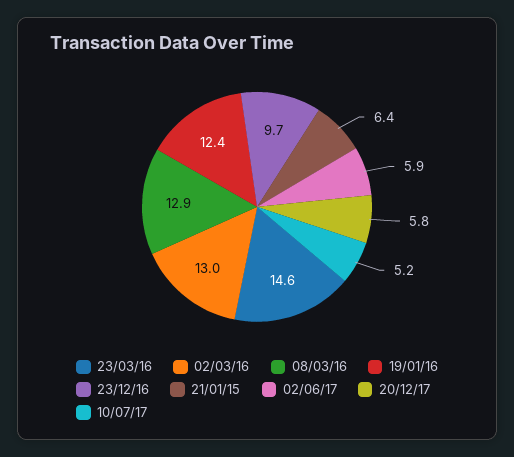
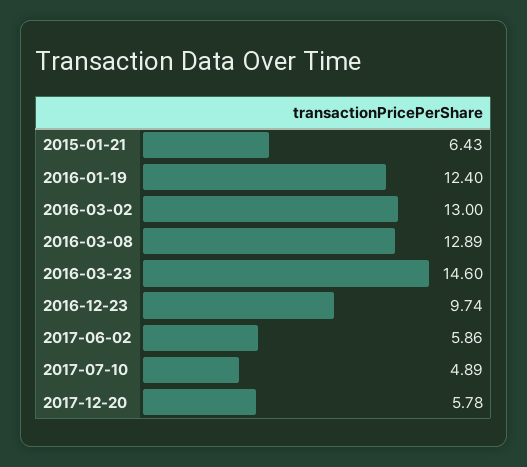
10/07/17: 5.2 -> 4.89

